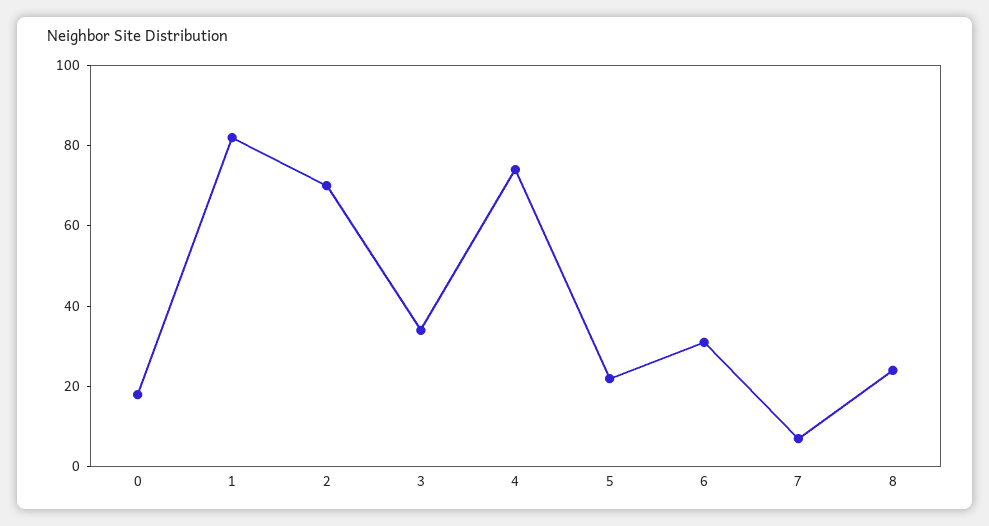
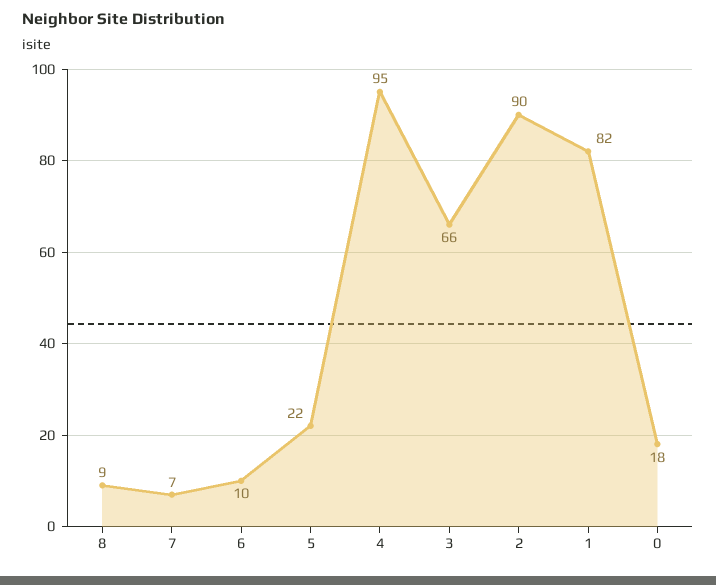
2: 70 -> 90
3: 35 -> 66
4: 75 -> 95
6: 30 -> 10
8: 25 -> 9

